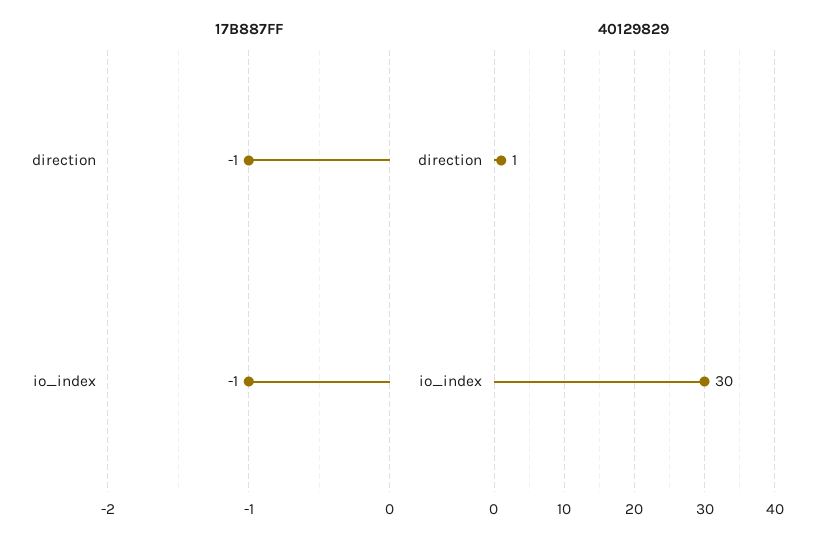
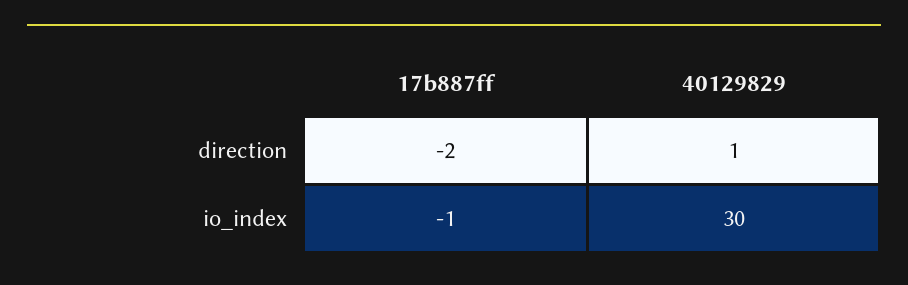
17B887FF, direction: -1 -> -2

